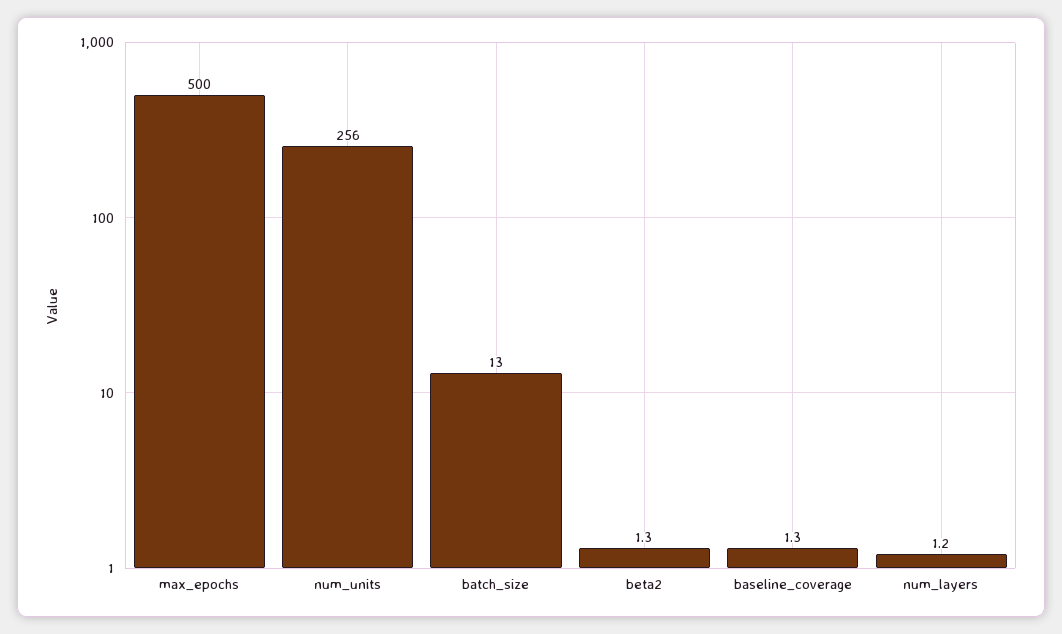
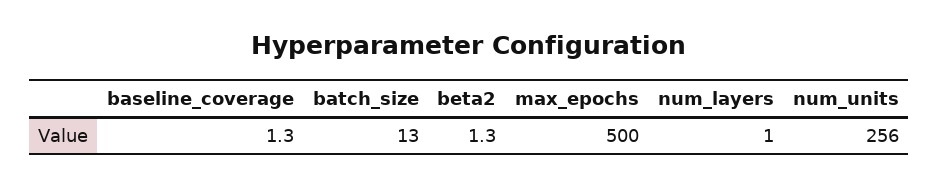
num_layers: 1.2 -> 1

